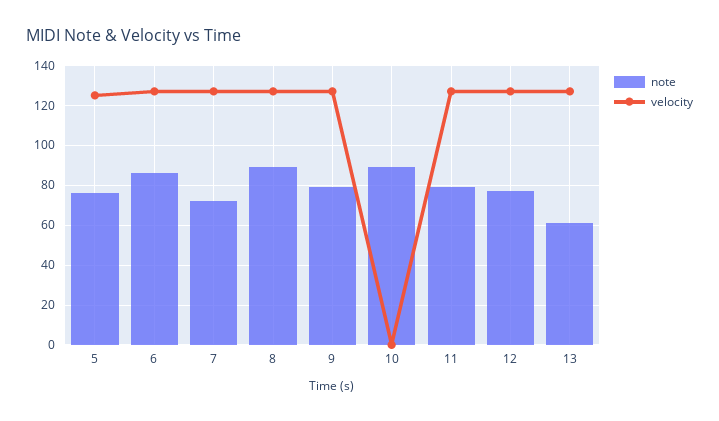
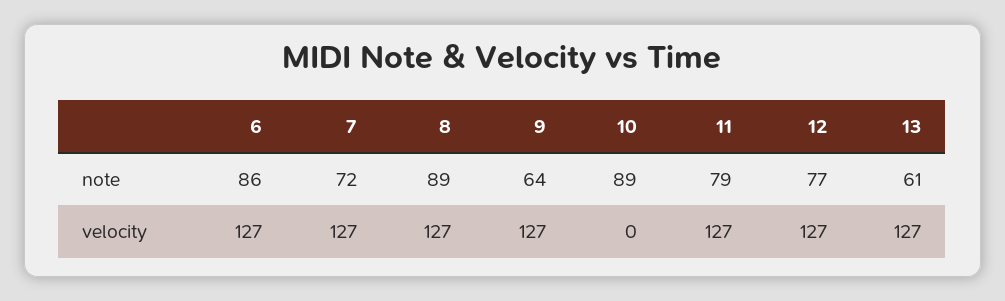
note, 5: 75 -> none
velocity, 5: 125 -> none
note, 9: 80 -> 64

